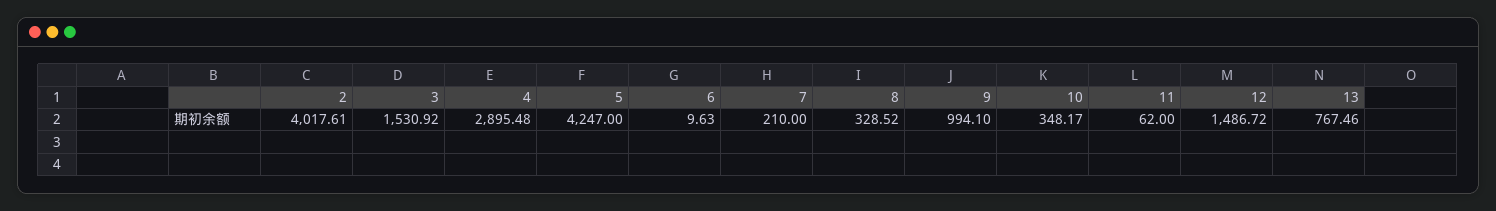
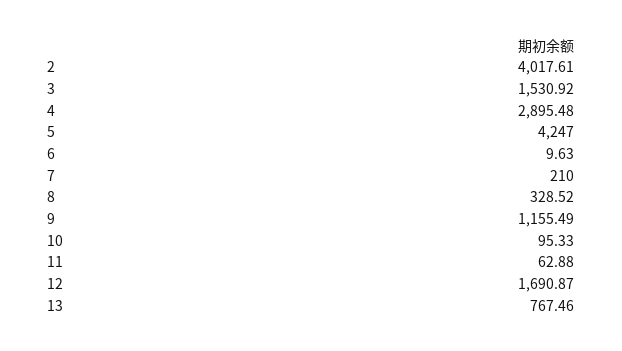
9: 994.1 -> 1155.49
10: 348.17 -> 95.33
11: 62 -> 62.88
12: 1486.72 -> 1690.87

